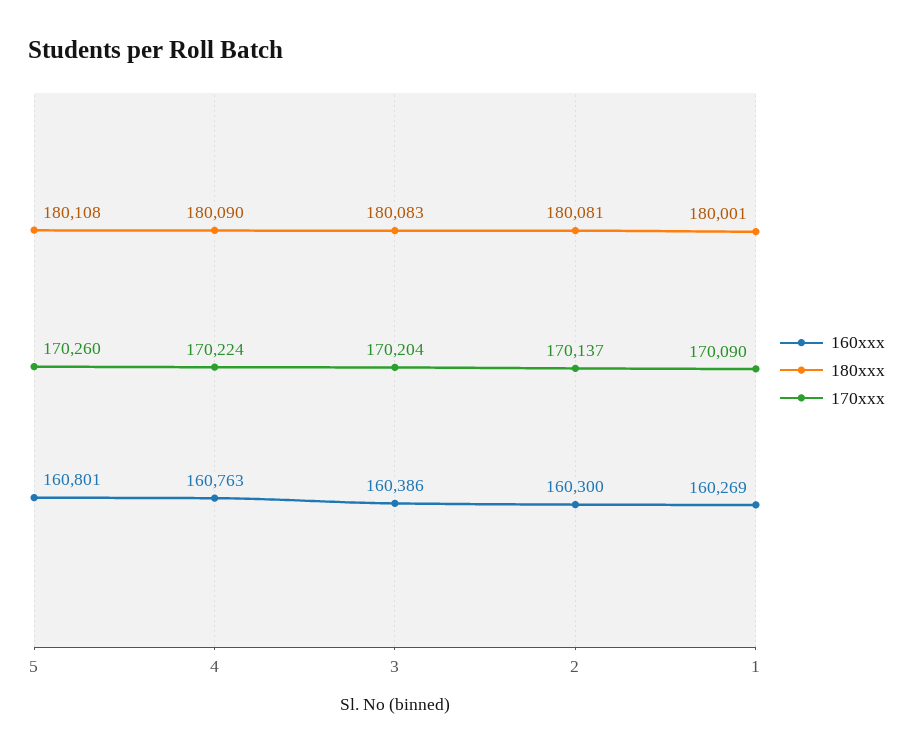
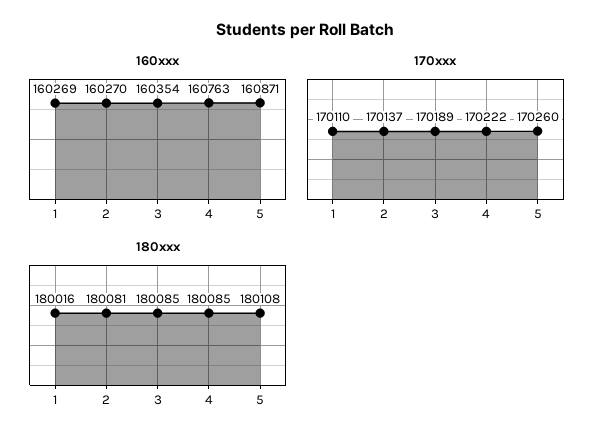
160xxx, 5: 160801 -> 160871
180xxx, 4: 180090 -> 180085
170xxx, 4: 170224 -> 170222
160xxx, 3: 160386 -> 160354
180xxx, 3: 180083 -> 180085
170xxx, 3: 170204 -> 170189
160xxx, 2: 160300 -> 160270
180xxx, 1: 180001 -> 180016
170xxx, 1: 170090 -> 170110

